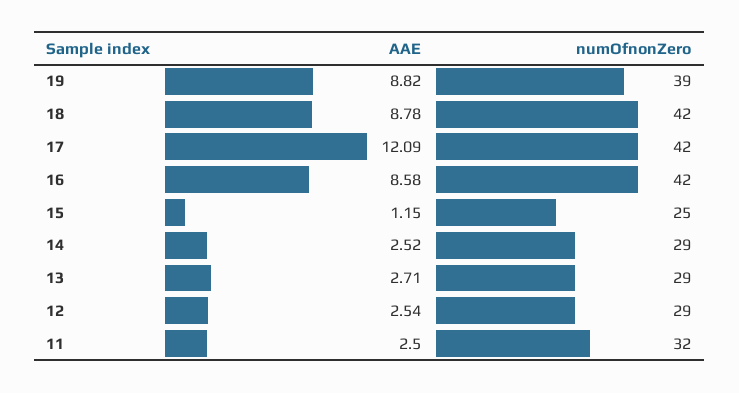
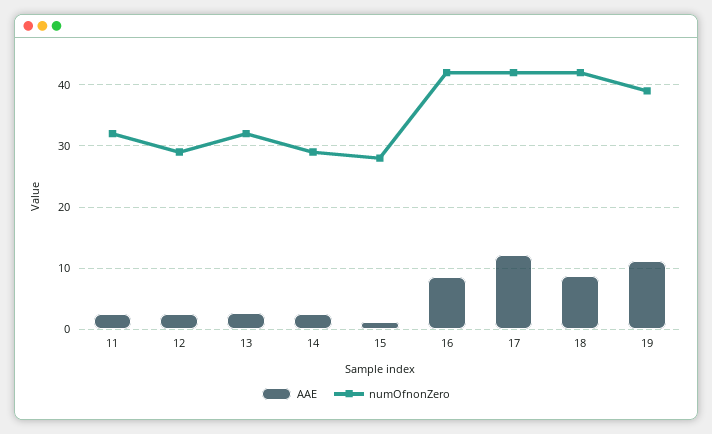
AAE, 19: 8.82 -> 11
numOfnonZero, 15: 25 -> 28
numOfnonZero, 13: 29 -> 32

